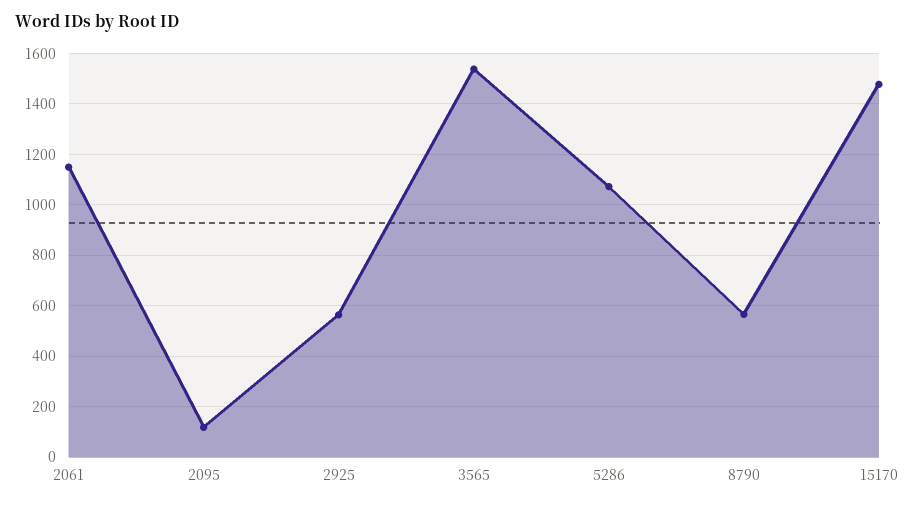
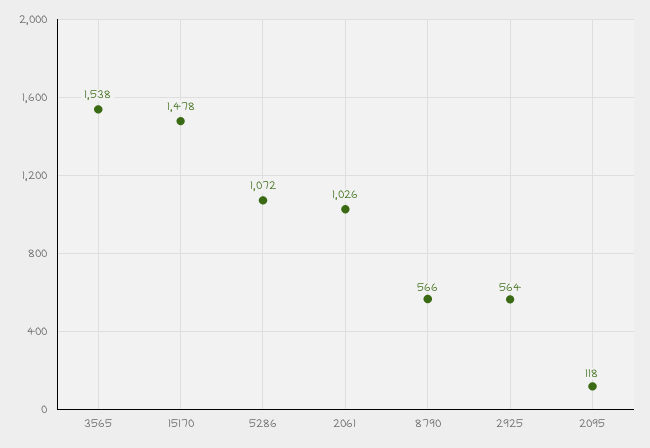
2061: 1150 -> 1026

